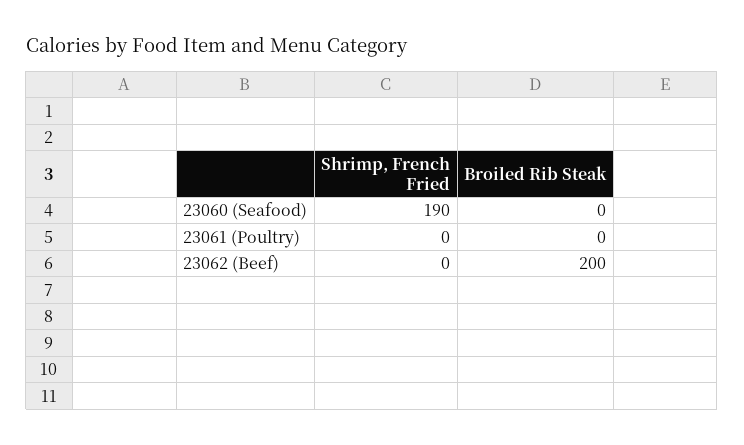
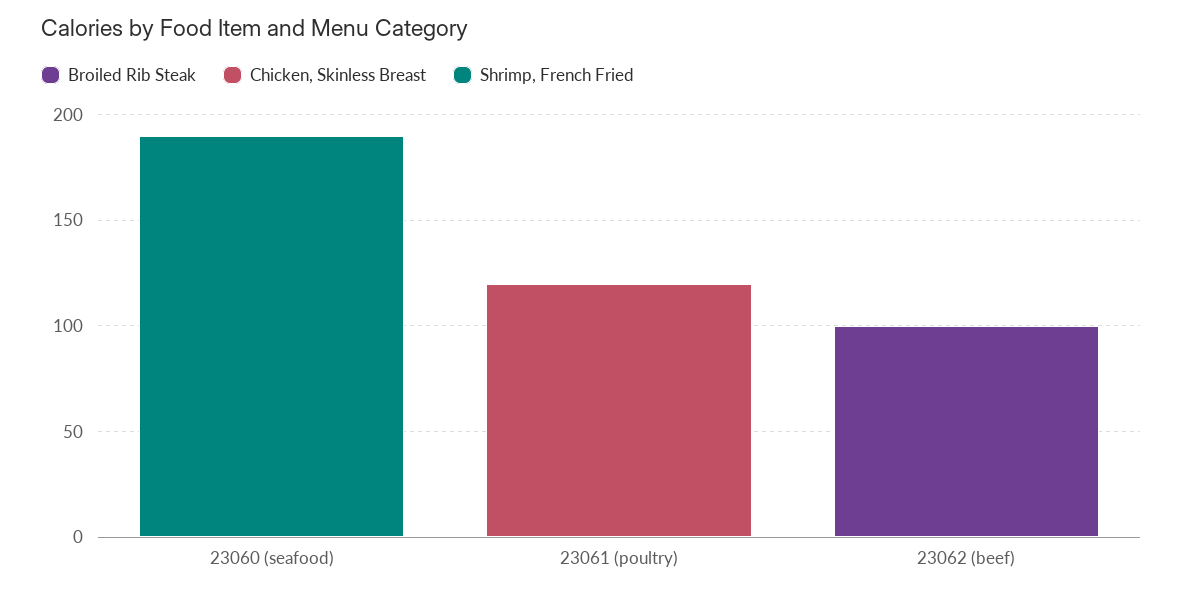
Broiled Rib Steak, 23062 (Beef): 200 -> 100
Chicken, Skinless Breast, 23060 (Seafood): none -> 0
Chicken, Skinless Breast, 23061 (Poultry): none -> 120
Chicken, Skinless Breast, 23062 (Beef): none -> 0

